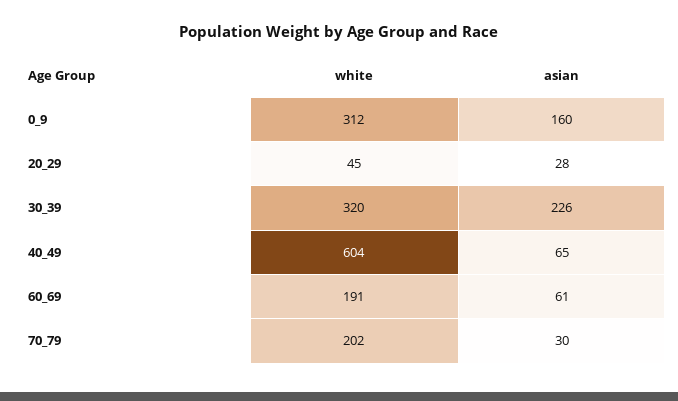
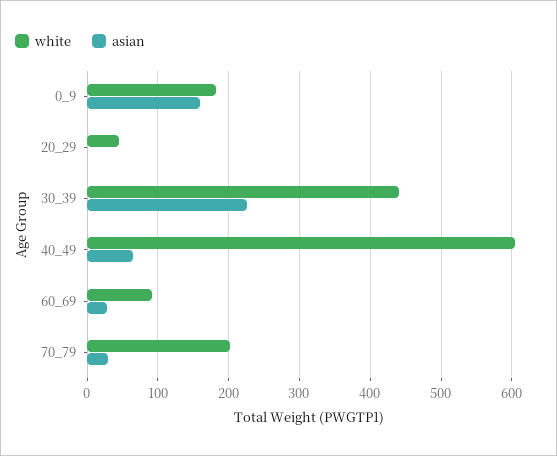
white, 0_9: 312 -> 180
asian, 20_29: 28 -> 0
white, 30_39: 320 -> 440
white, 60_69: 191 -> 90
asian, 60_69: 61 -> 30

